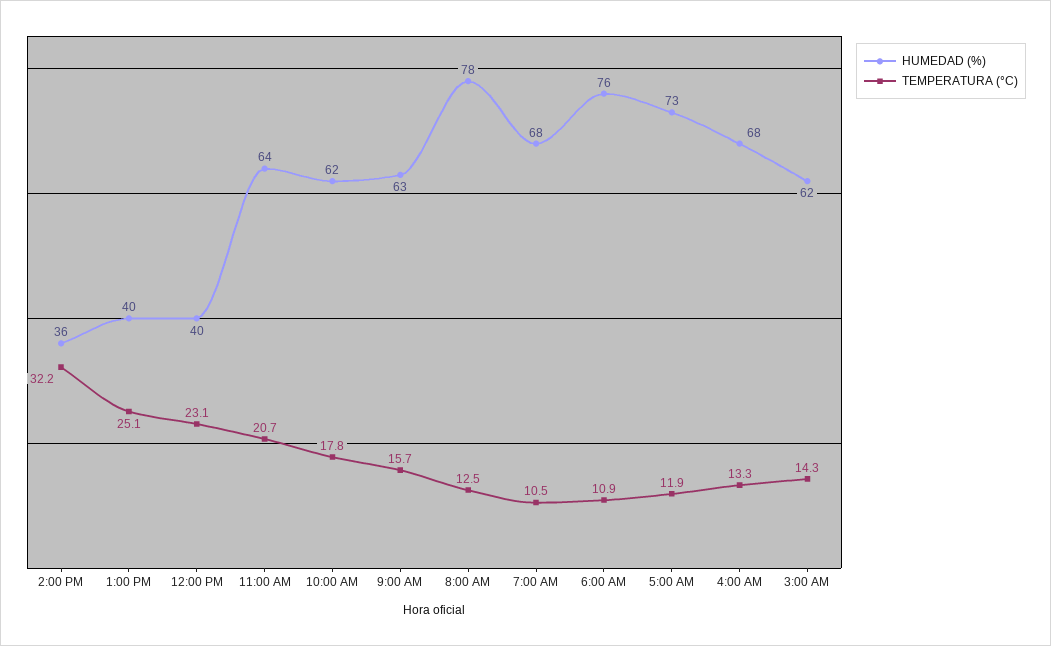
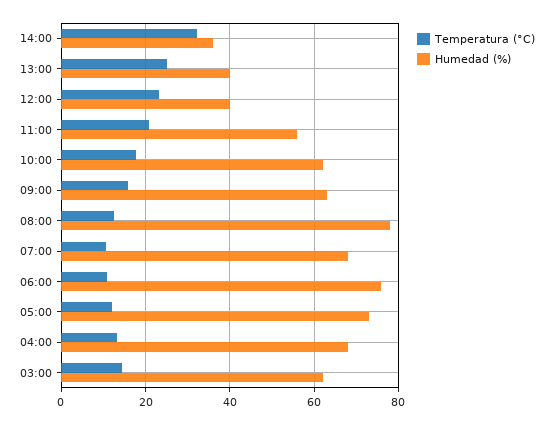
HUMEDAD (%), 11:00 AM: 64 -> 56

